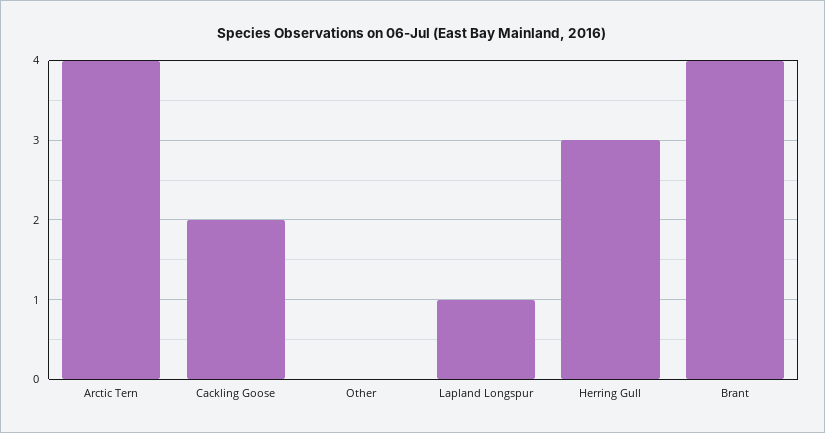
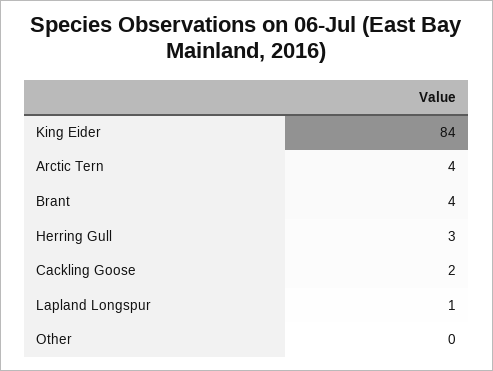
King Eider: none -> 84

